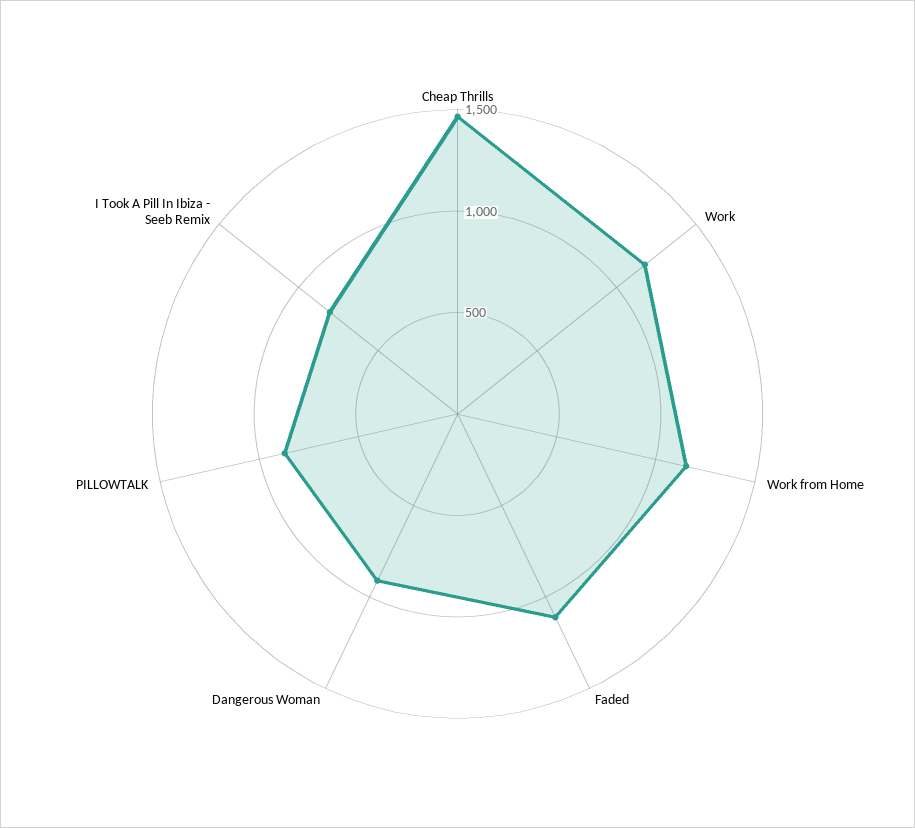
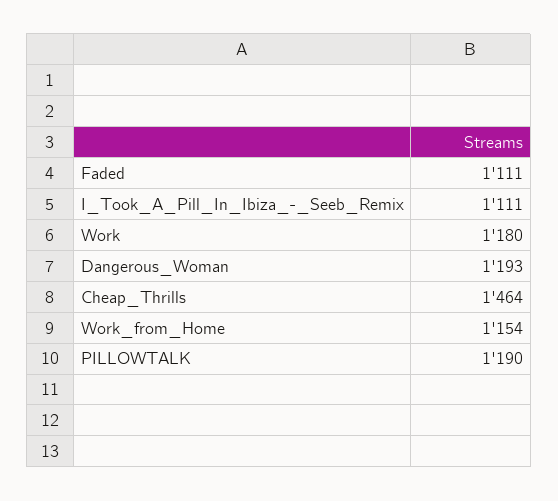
Dangerous Woman: 900 -> 1193
PILLOWTALK: 900 -> 1190
I Took A Pill In Ibiza - Seeb Remix: 800 -> 1111

